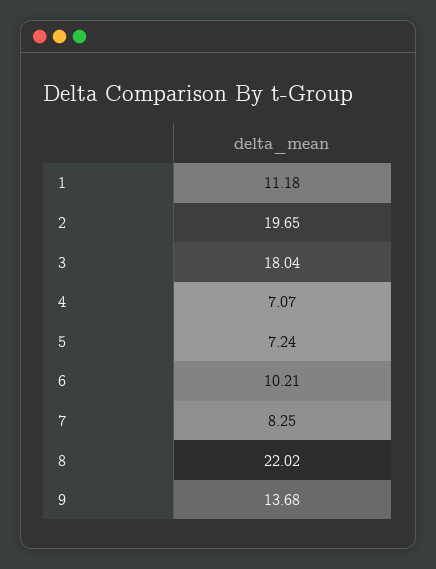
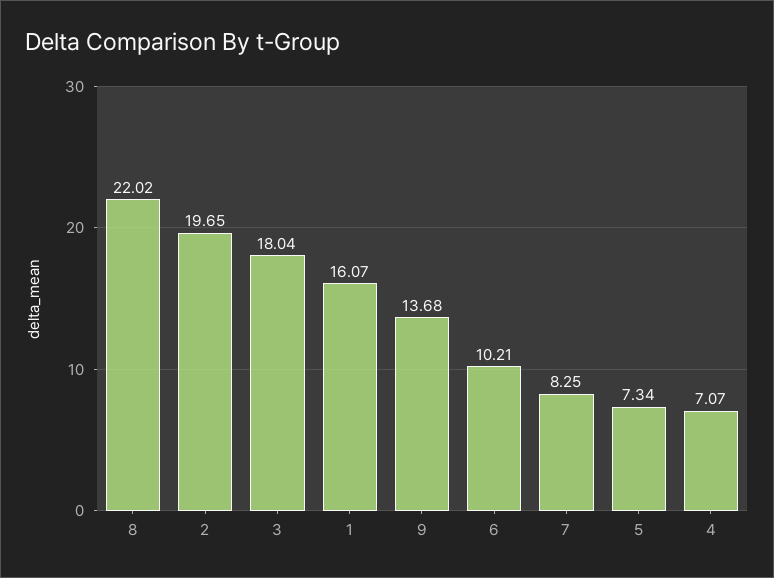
1: 11.18 -> 16.07
5: 7.24 -> 7.34

